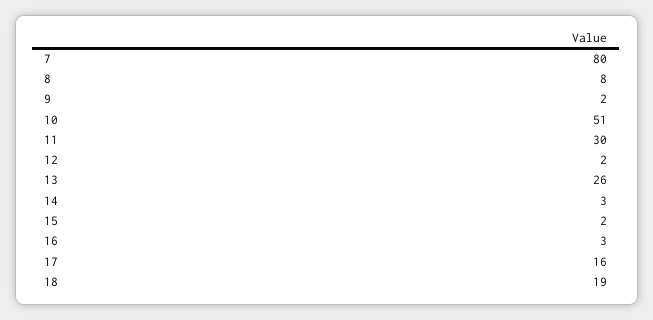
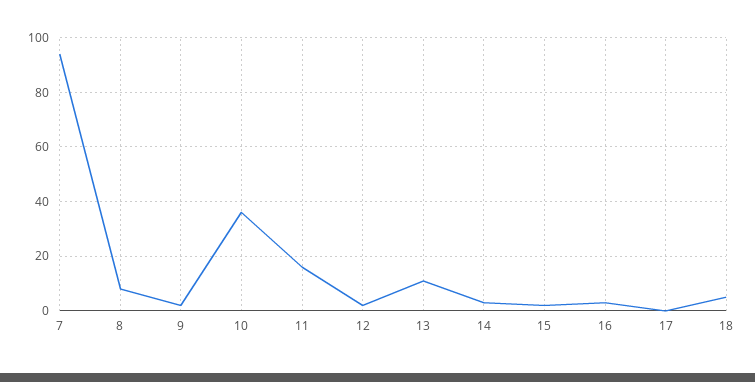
7: 80 -> 95
10: 51 -> 35
11: 30 -> 15
13: 26 -> 10
17: 16 -> 0
18: 19 -> 5

